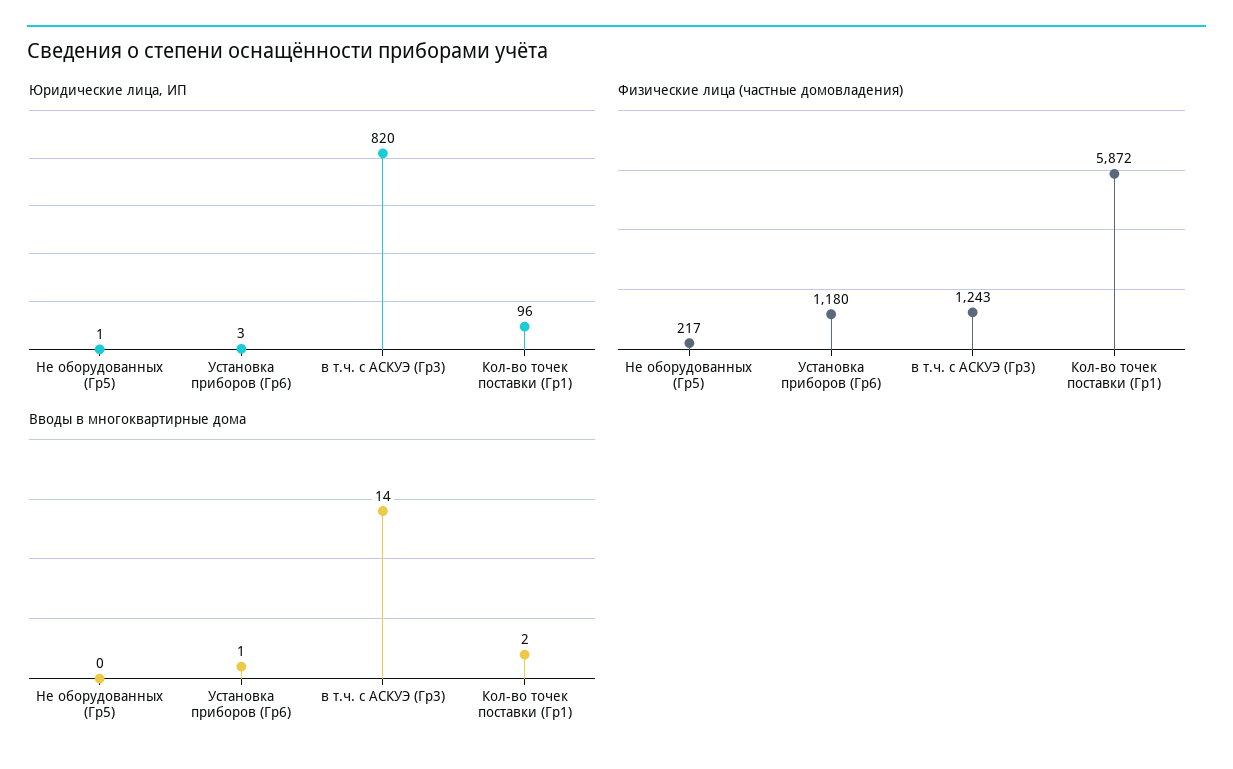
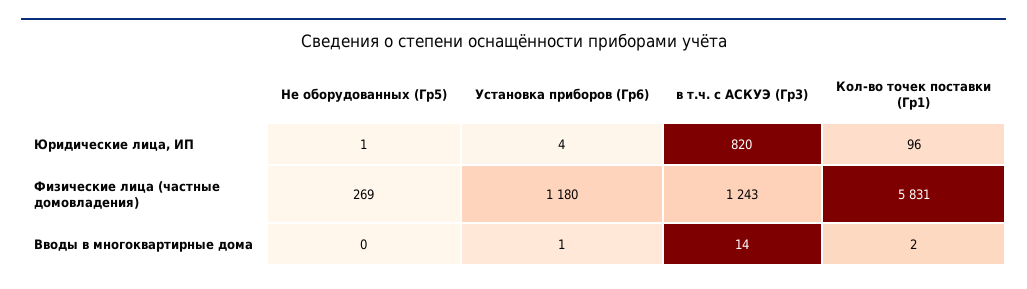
Юридические лица, ИП, Установка приборов (Гр6): 3 -> 4
Физические лица (частные домовладения), Не оборудованных (Гр5): 217 -> 269
Физические лица (частные домовладения), Кол-во точек поставки (Гр1): 5872 -> 5831

